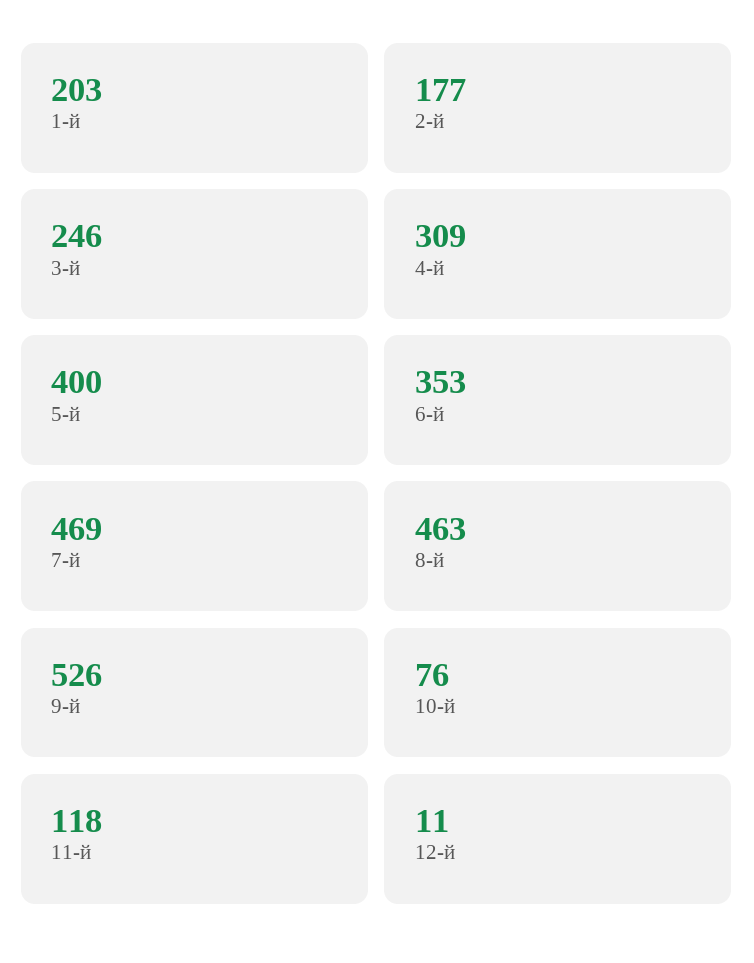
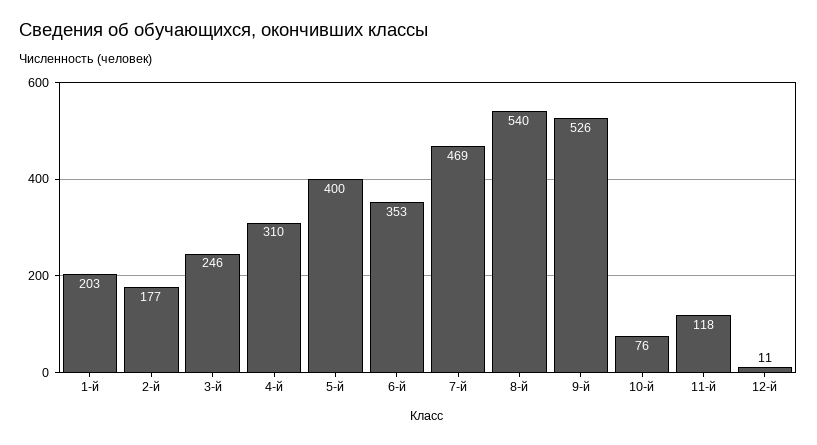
4-й: 309 -> 310
8-й: 463 -> 540

